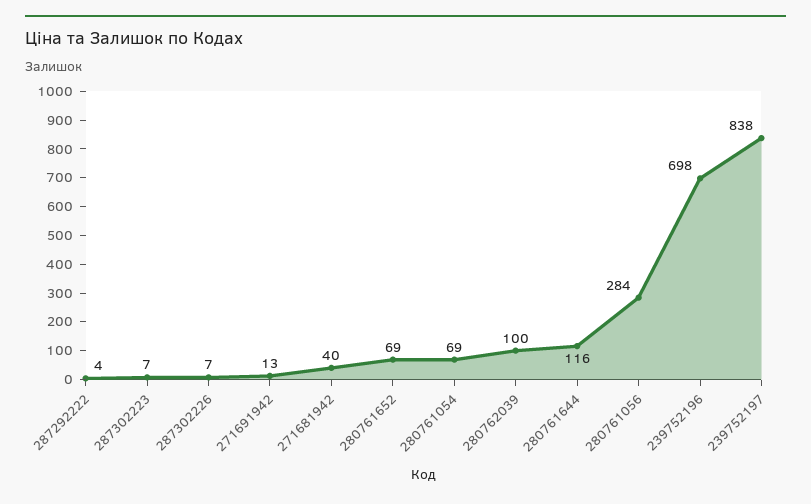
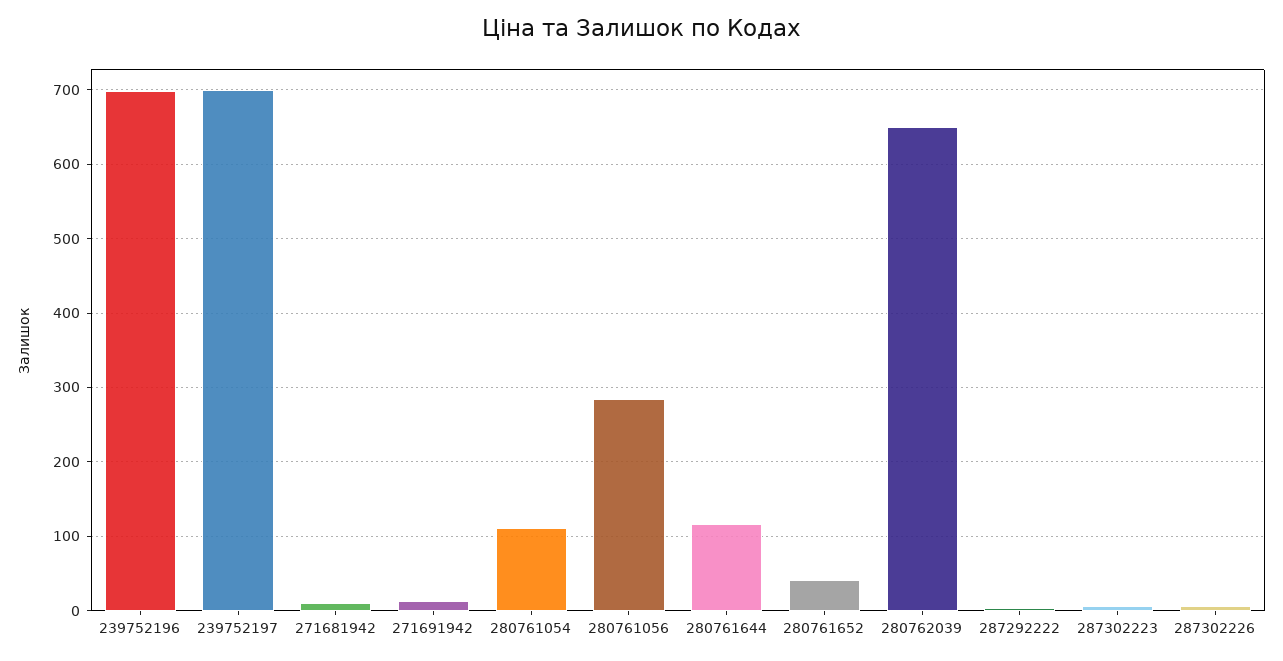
271681942: 40 -> 10
280761652: 69 -> 40
280761054: 69 -> 110
280762039: 100 -> 650
239752197: 838 -> 700

